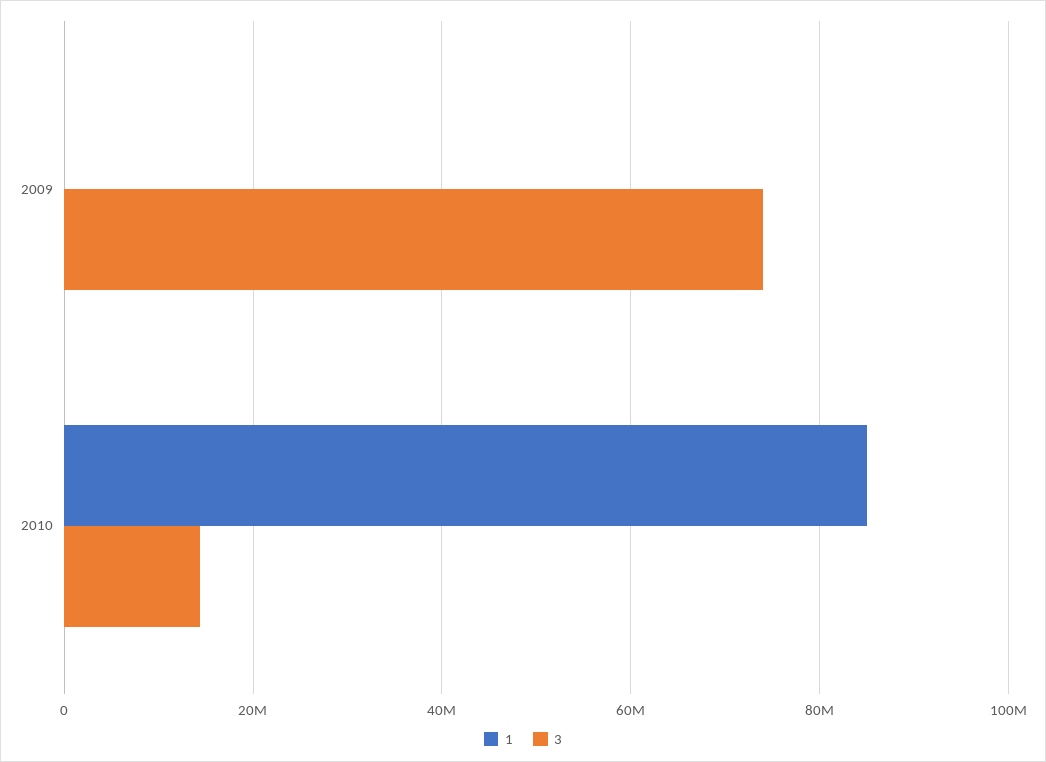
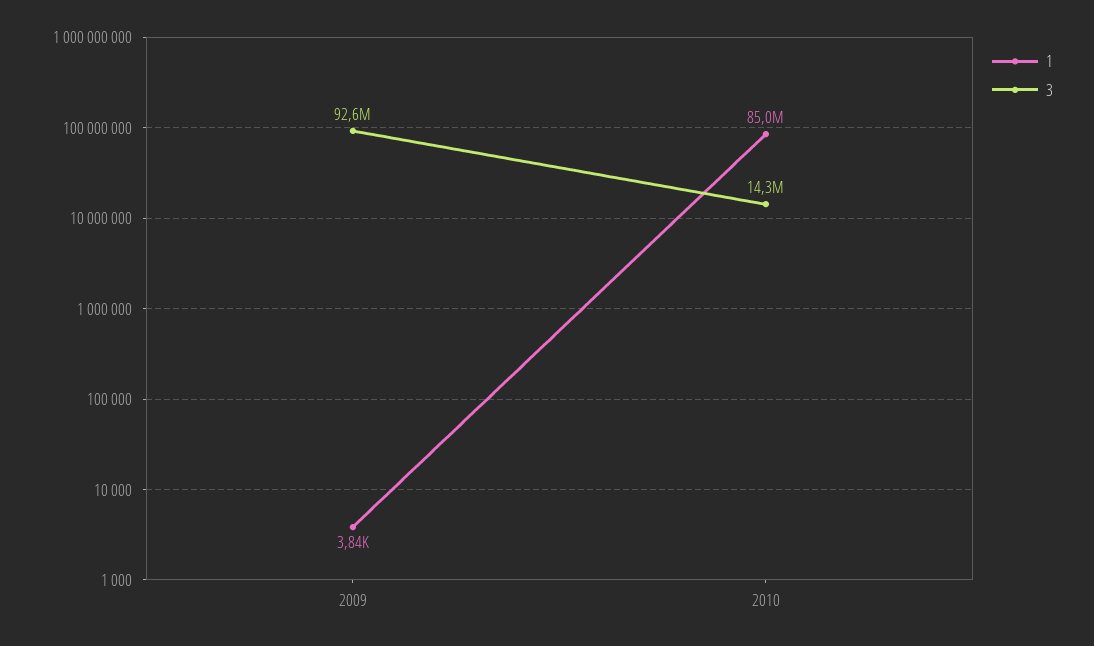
3, 2009: 74000000 -> 92600000

